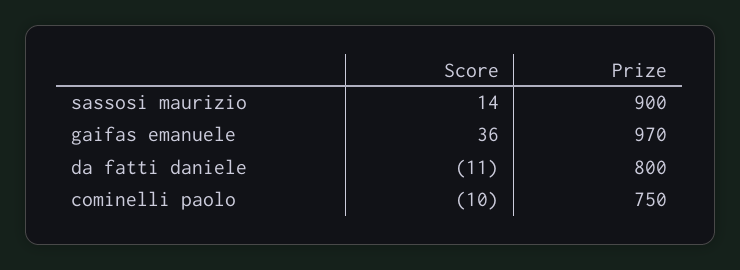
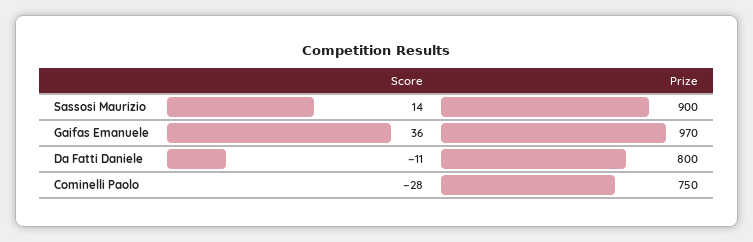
Score, cominelli paolo: -10 -> -28

